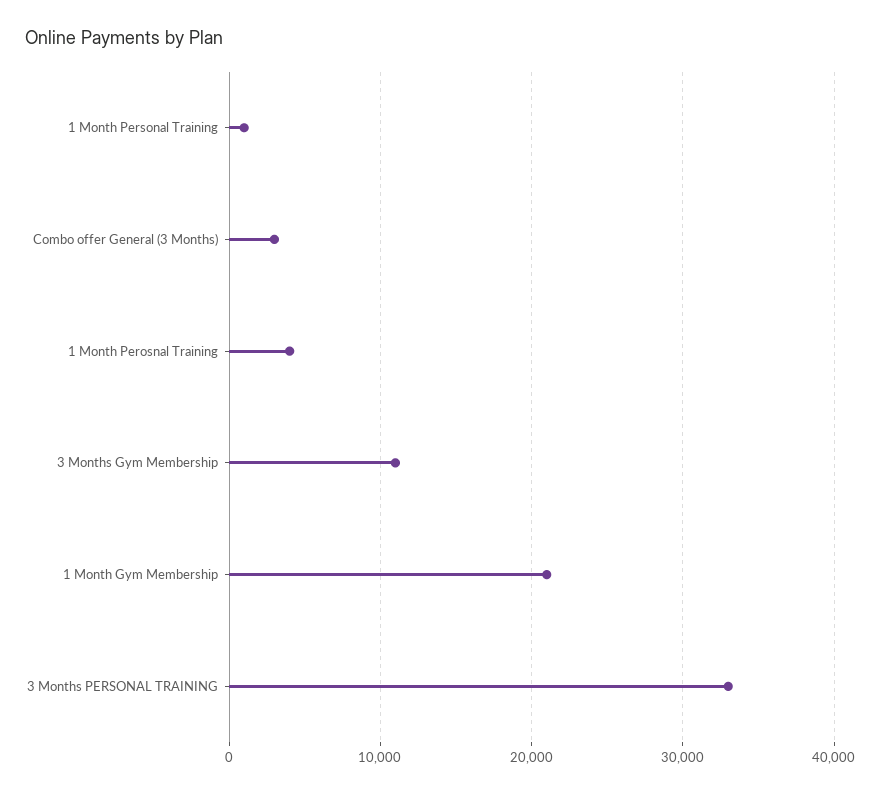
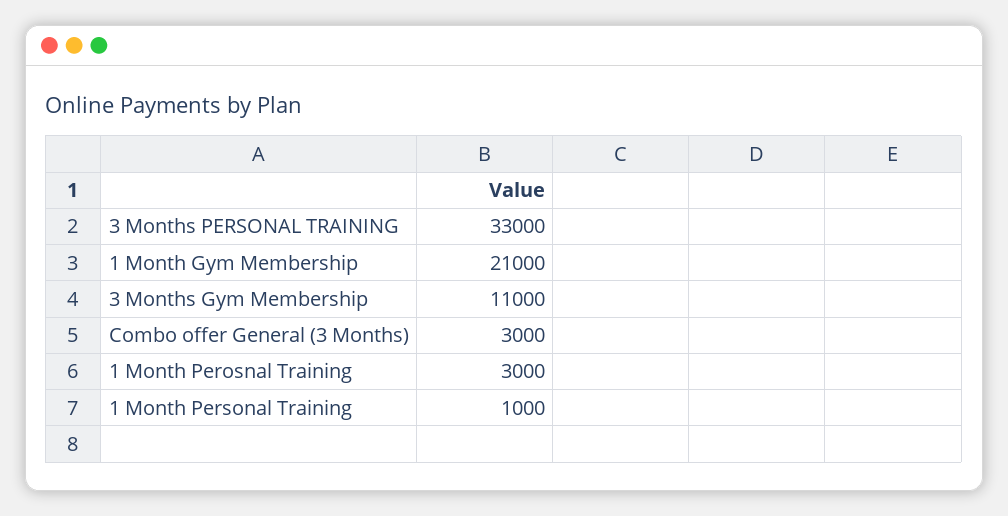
1 Month Perosnal Training: 4000 -> 3000

